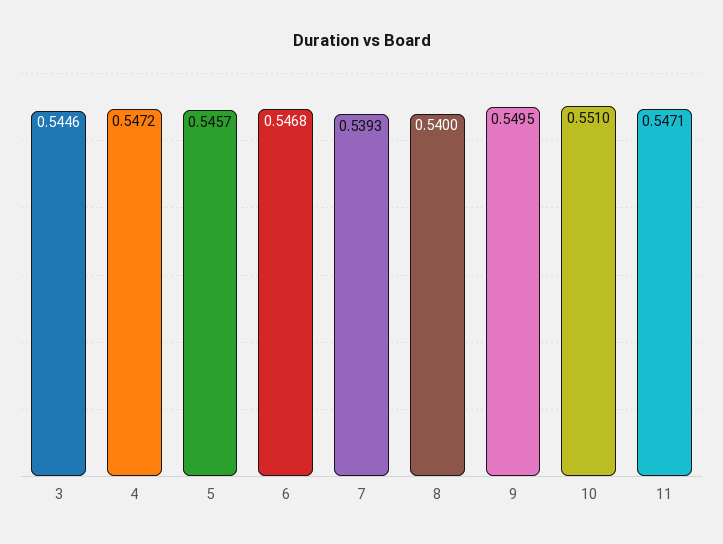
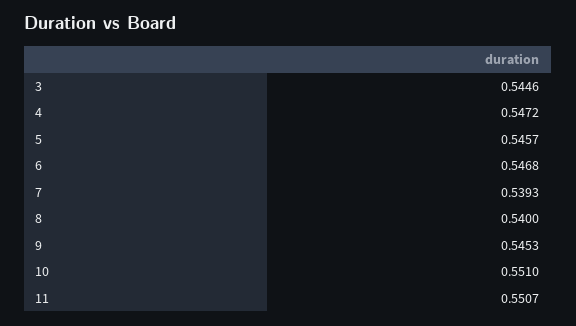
9: 0.5495 -> 0.5453
11: 0.5471 -> 0.5507

